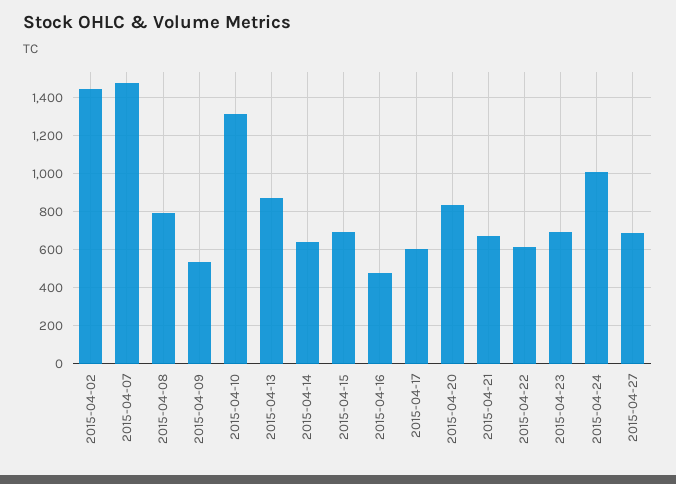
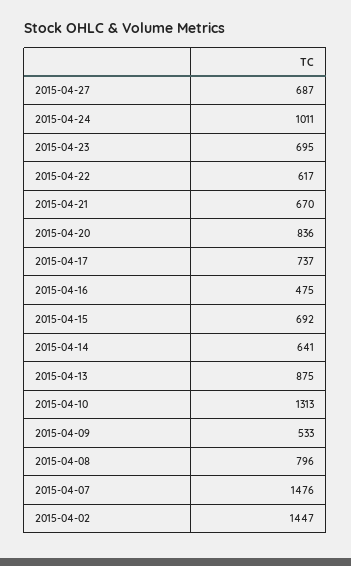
2015-04-17: 600 -> 737

